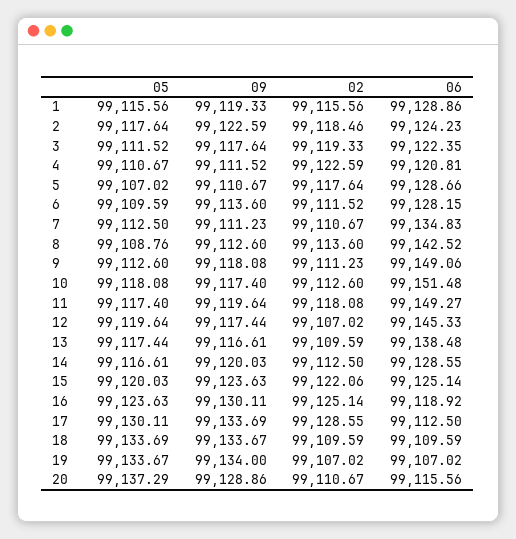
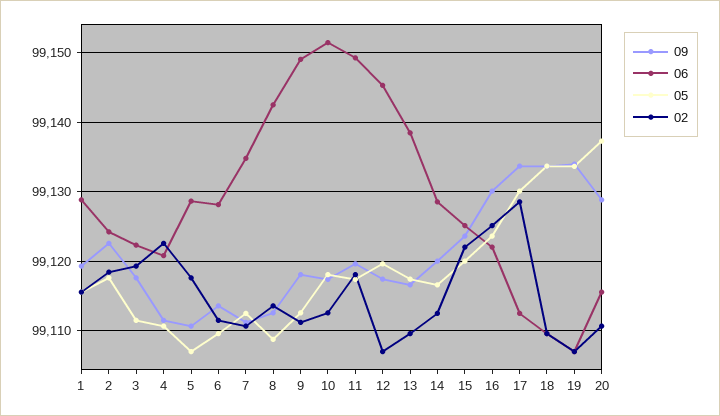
06, 16: 99118.92 -> 99122

